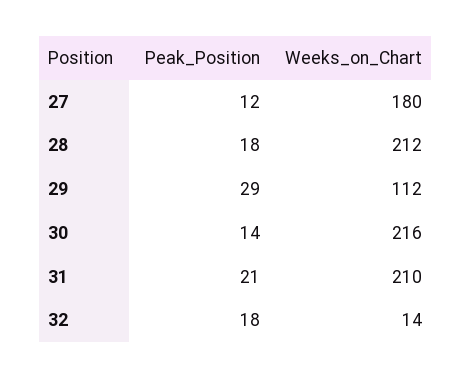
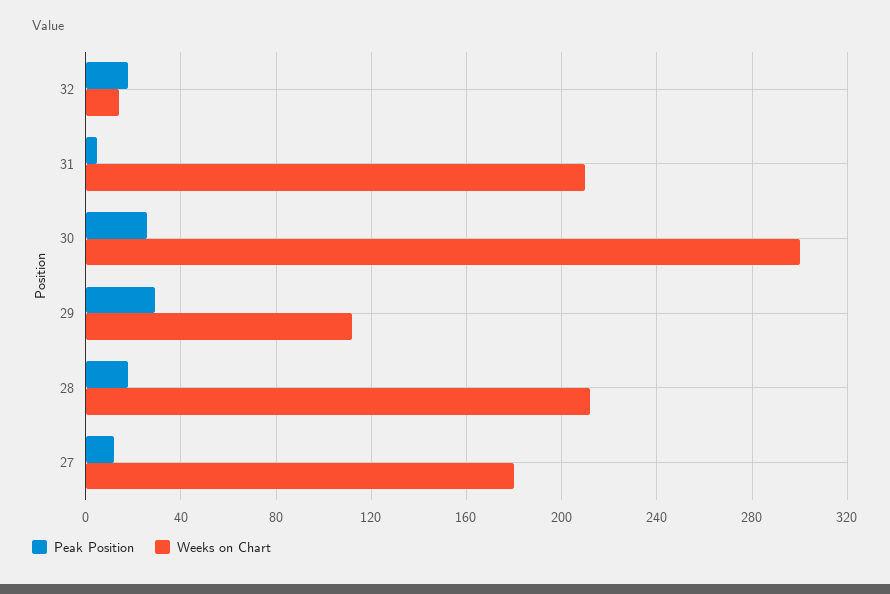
Peak_Position, 30: 14 -> 25
Weeks_on_Chart, 30: 216 -> 300
Peak_Position, 31: 21 -> 5

